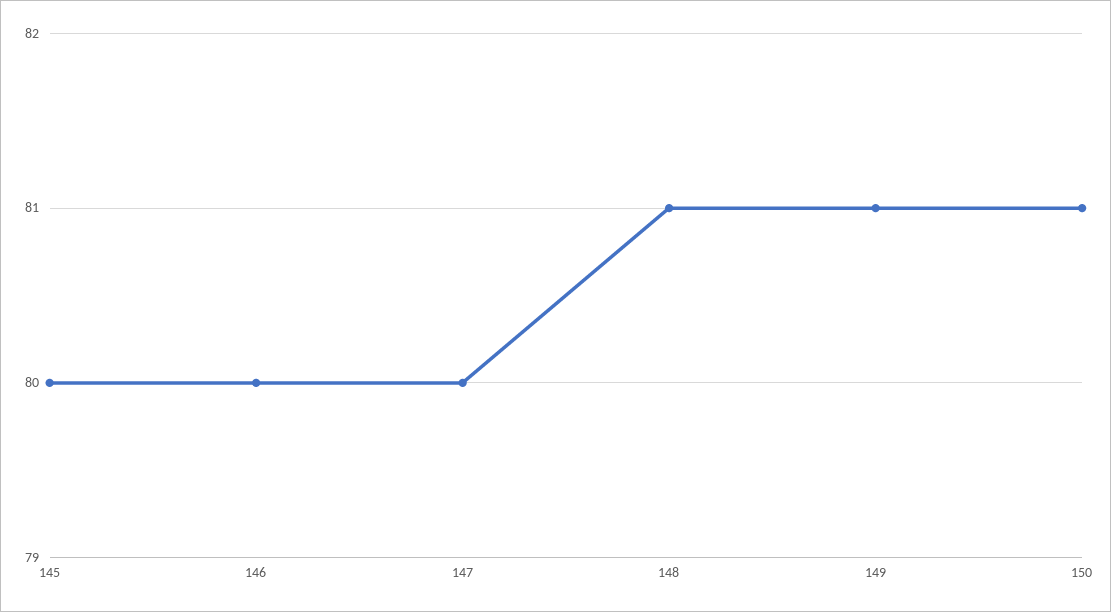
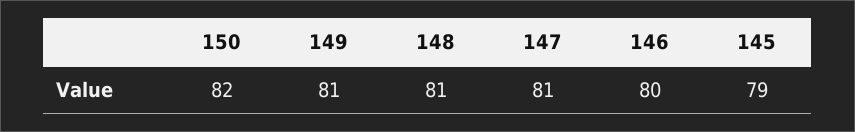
145: 80 -> 79
147: 80 -> 81
150: 81 -> 82

